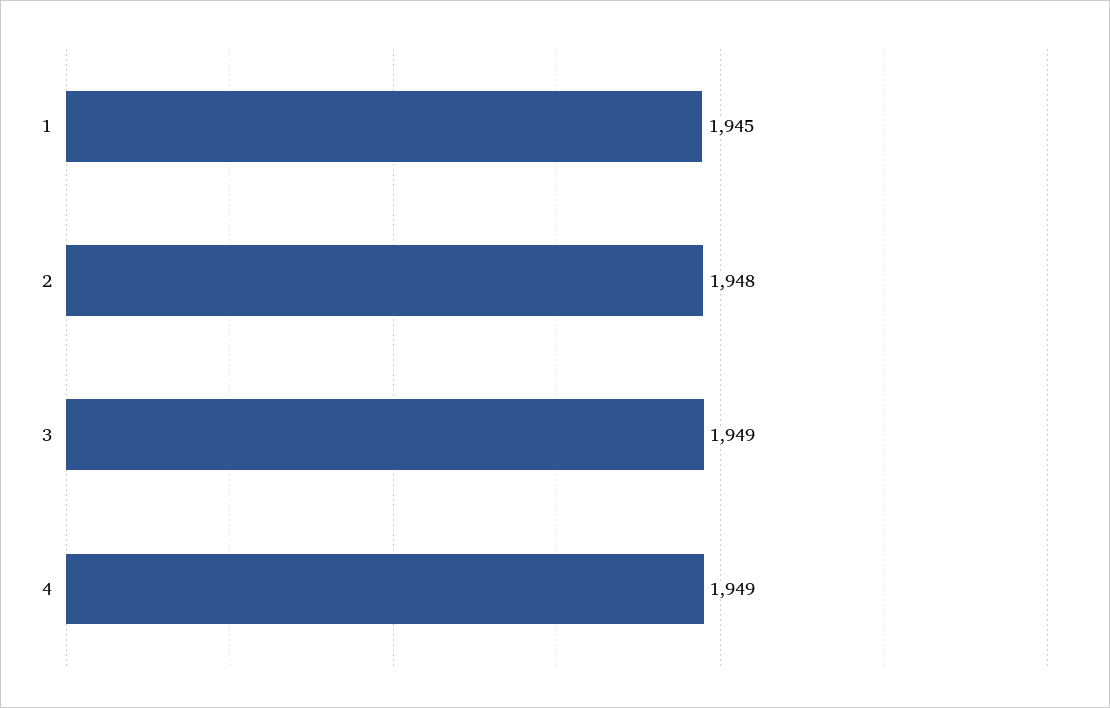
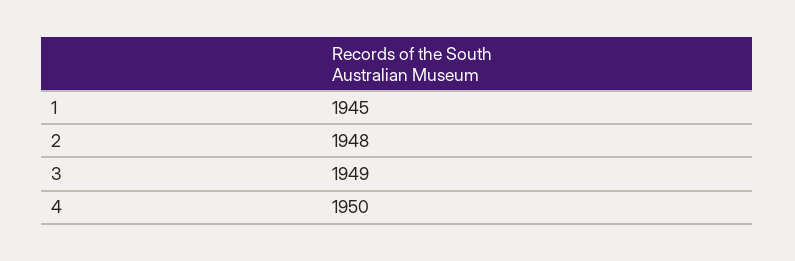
4: 1949 -> 1950

